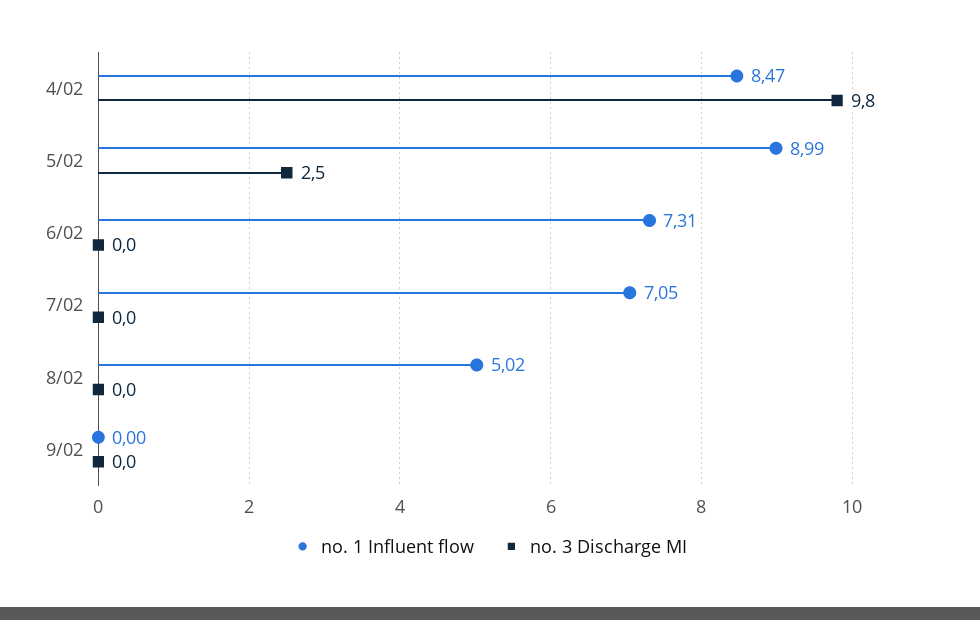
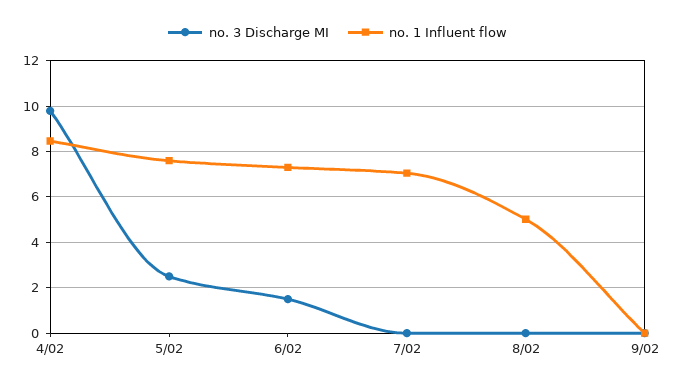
no. 1 Influent flow, 5/02: 8.99 -> 7.5
no. 3 Discharge MI, 6/02: 0 -> 1.5

